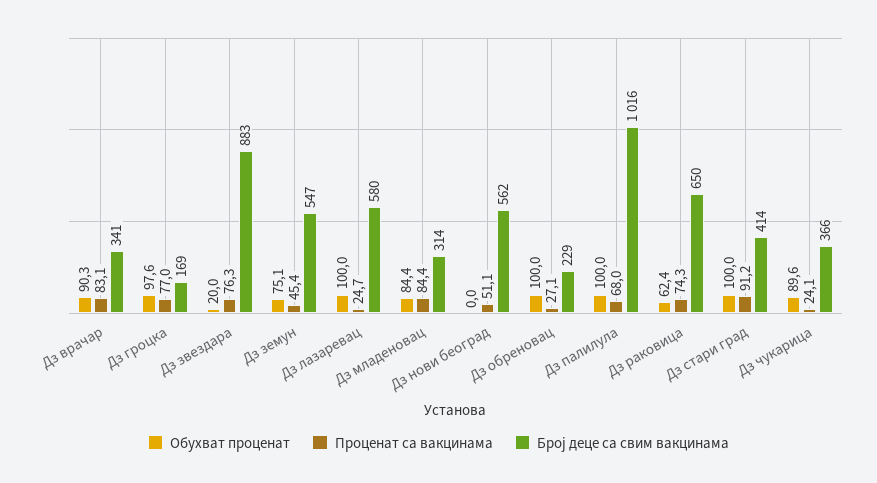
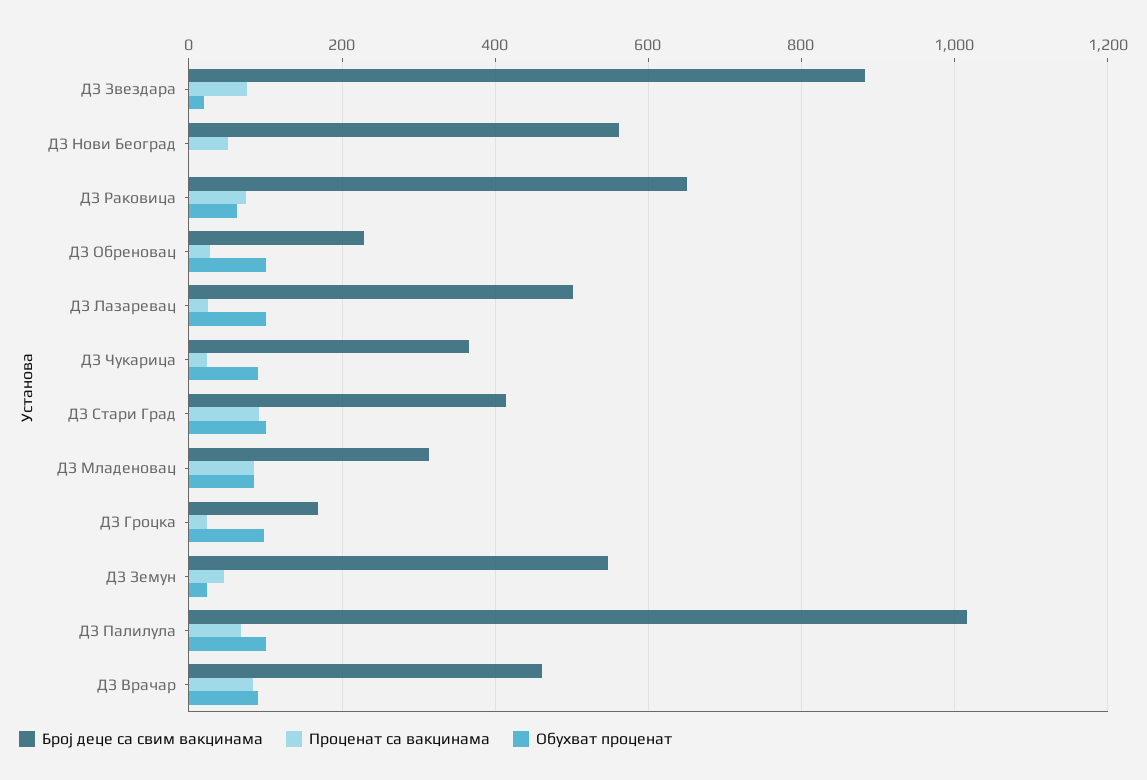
Број деце са свим вакцинама, Дз врачар: 341 -> 460
Проценат са вакцинама, Дз гроцка: 77 -> 20
Обухват проценат, Дз земун: 75.1 -> 20
Број деце са свим вакцинама, Дз лазаревац: 580 -> 500

